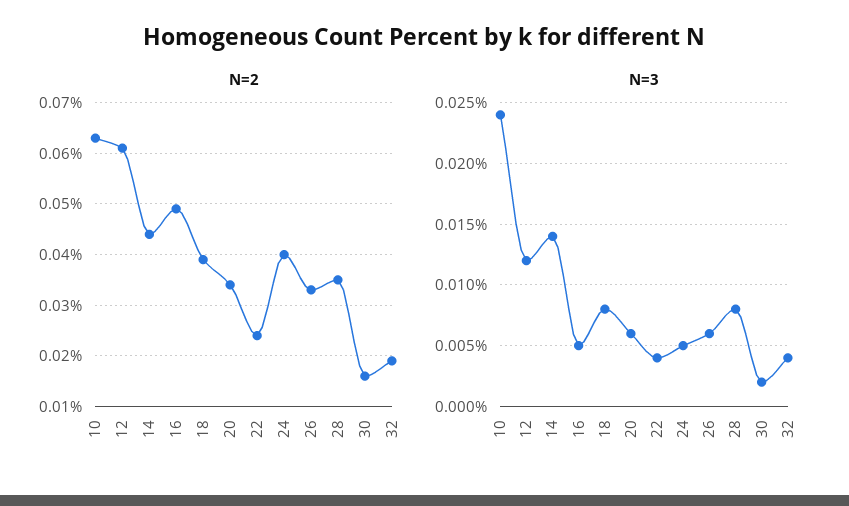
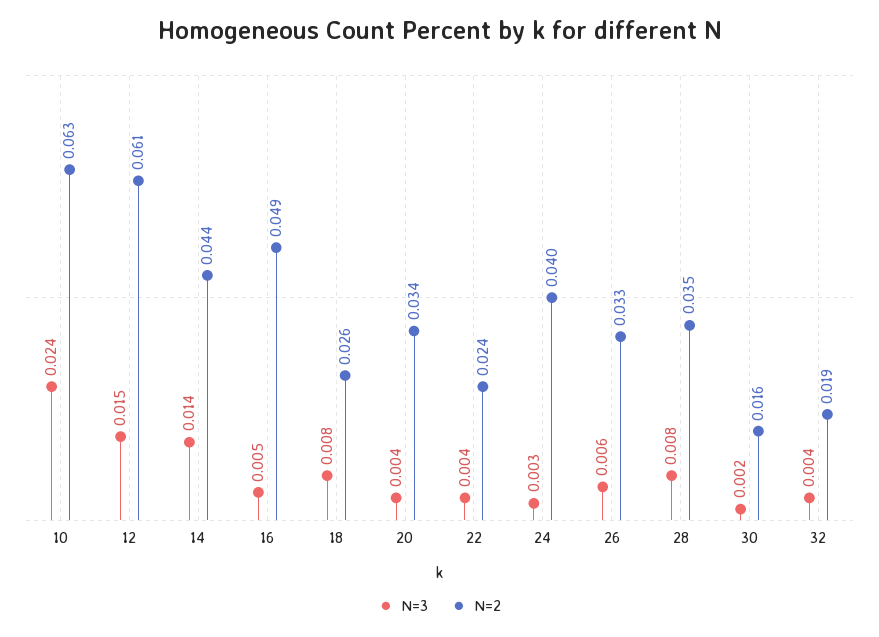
N=2, 18: 0.04 -> 0.026
N=3, 12: 0.012 -> 0.015
N=3, 20: 0.006 -> 0.004
N=3, 24: 0.005 -> 0.003

